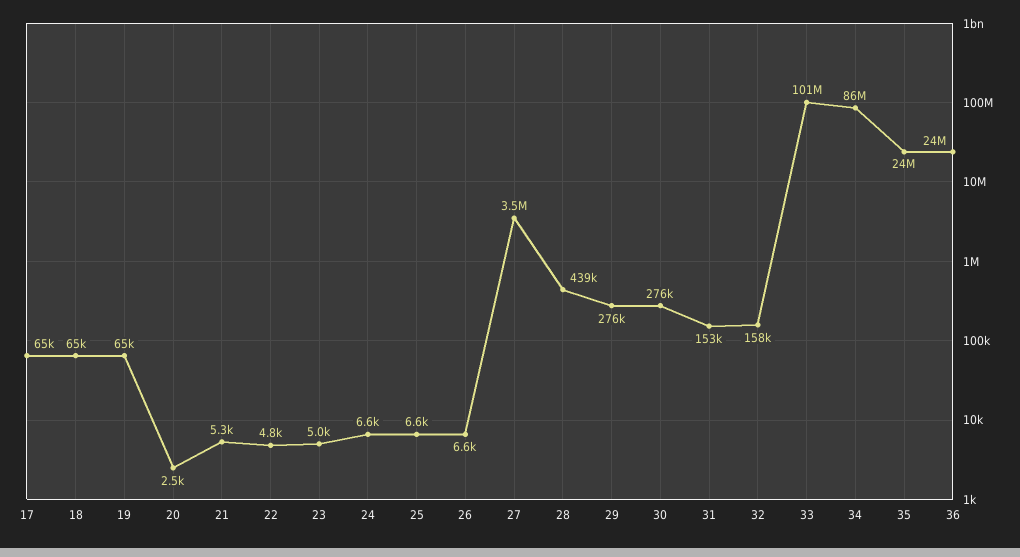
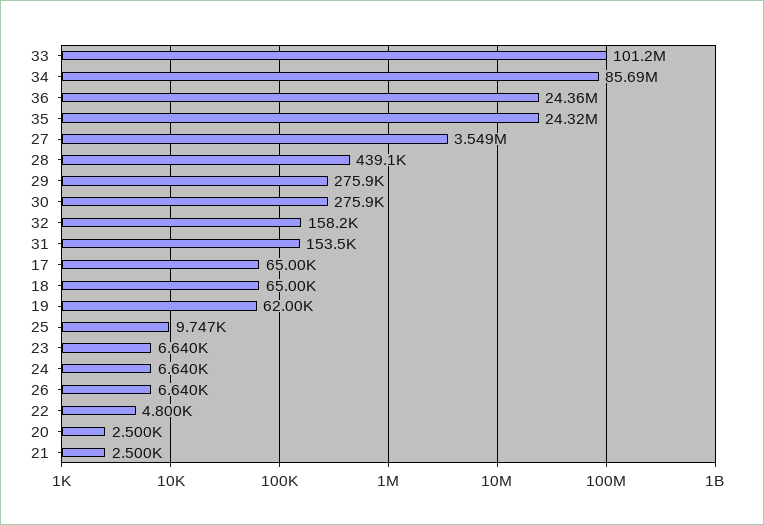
19: 65000 -> 62000
21: 5300 -> 2500
23: 5000 -> 6640
25: 6600 -> 9747

